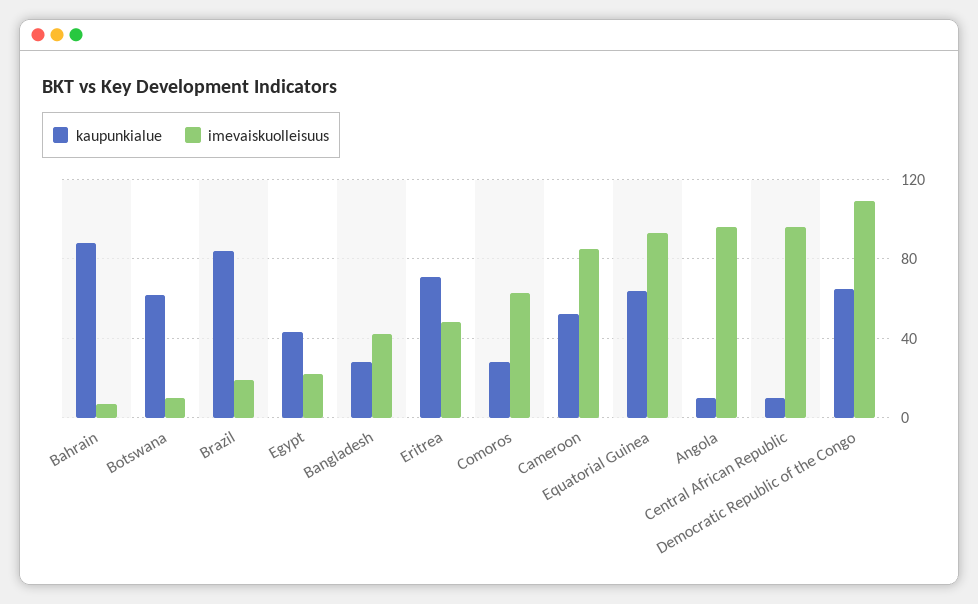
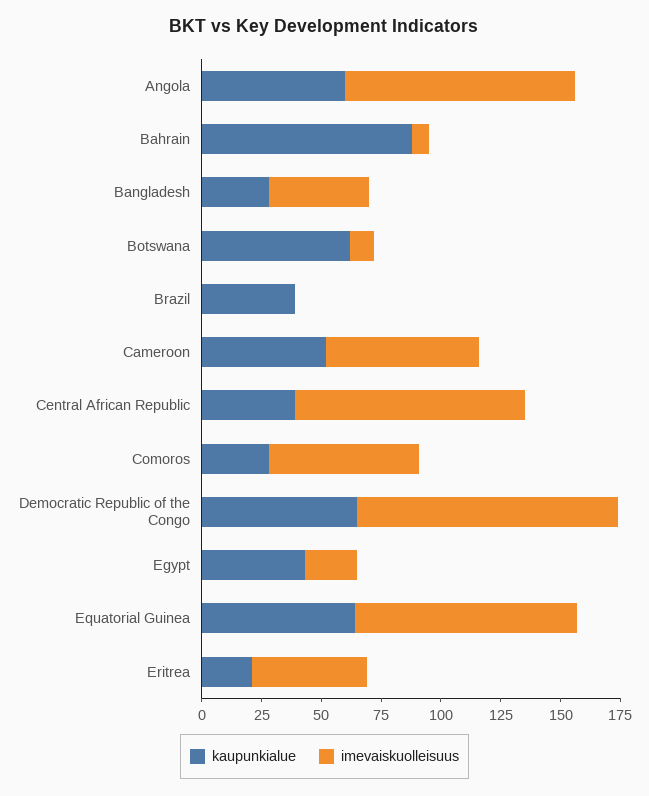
kaupunkialue, Brazil: 85 -> 40
imevaiskuolleisuus, Brazil: 20 -> 0
kaupunkialue, Eritrea: 70 -> 20
imevaiskuolleisuus, Cameroon: 85 -> 65
kaupunkialue, Angola: 10 -> 60
kaupunkialue, Central African Republic: 10 -> 40

